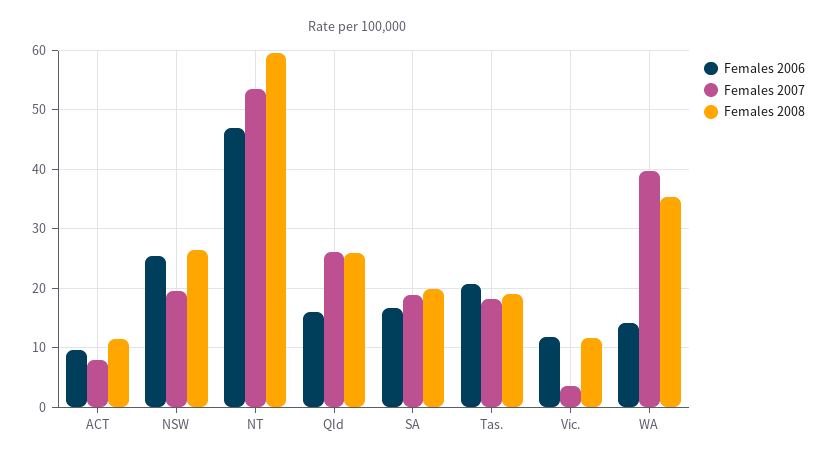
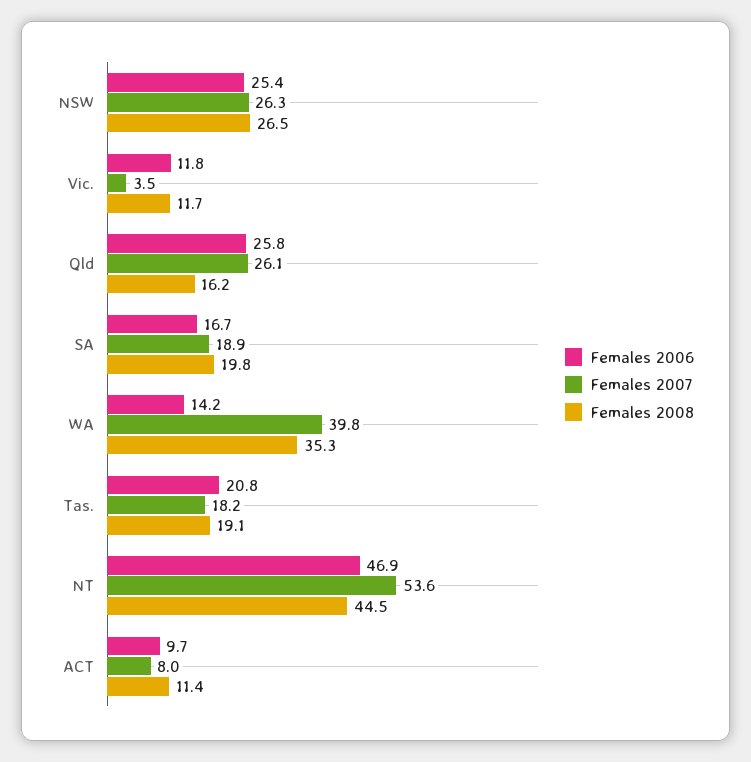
Females 2007, NSW: 20 -> 26.3
Females 2008, NT: 60 -> 44.5
Females 2006, Qld: 16 -> 25.8
Females 2008, Qld: 26 -> 16.2

